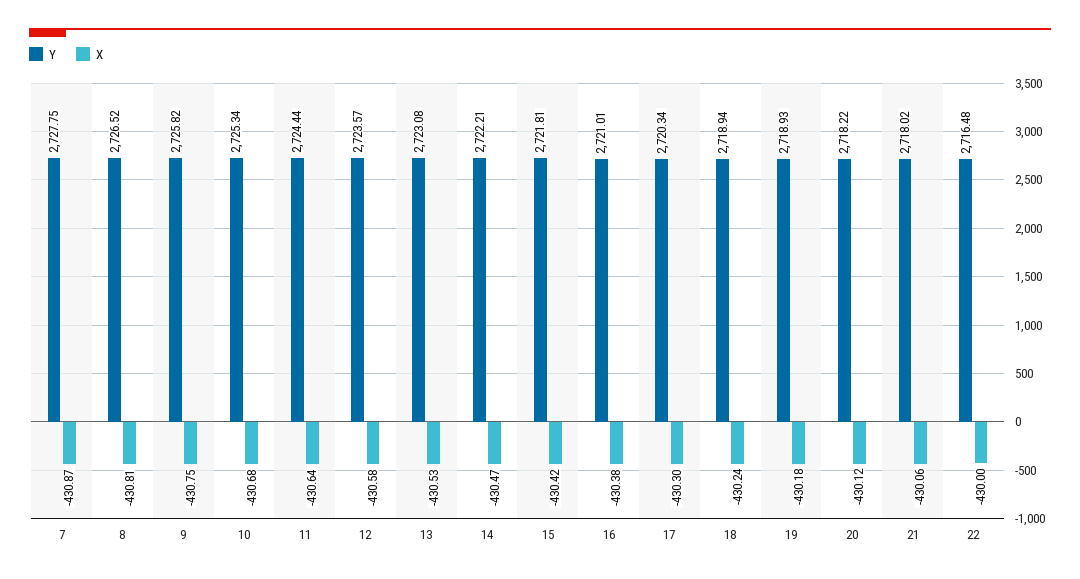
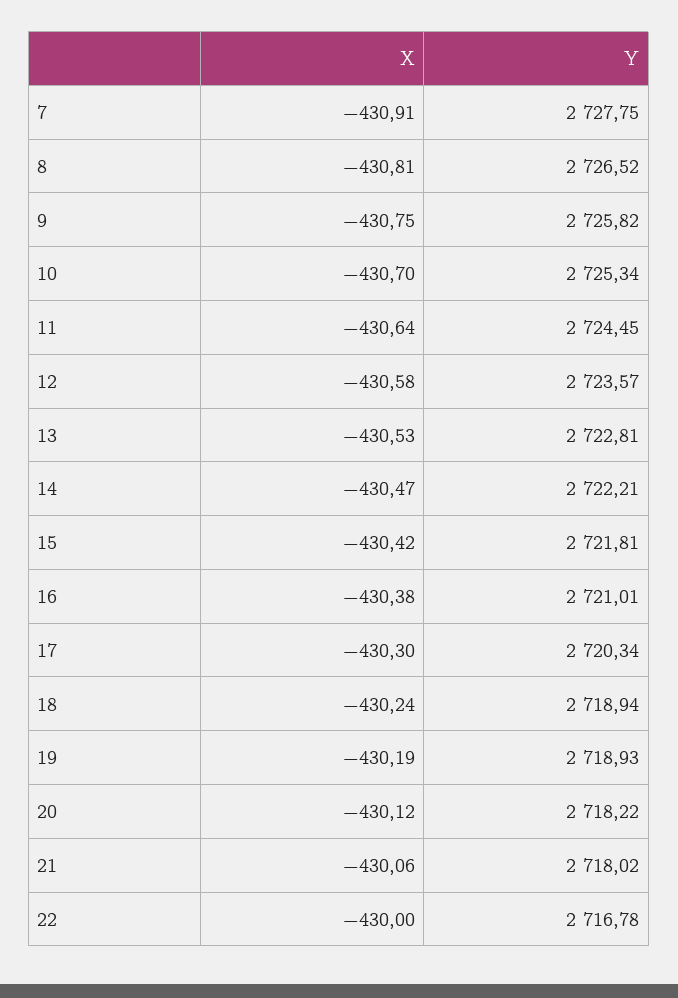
X, 7: -430.87 -> -430.91
X, 10: -430.68 -> -430.7
Y, 11: 2724.44 -> 2724.45
Y, 13: 2723.08 -> 2722.81
X, 19: -430.18 -> -430.19
Y, 22: 2716.48 -> 2716.78

